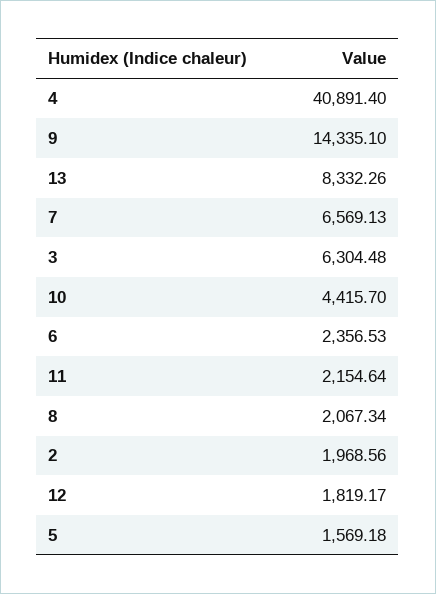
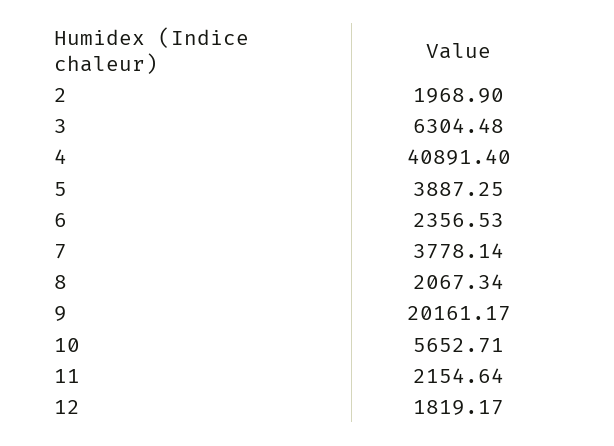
9: 14335.1 -> 20161.17
13: 8332.26 -> none
7: 6569.13 -> 3778.14
10: 4415.7 -> 5652.71
2: 1968.56 -> 1968.9
5: 1569.18 -> 3887.25

